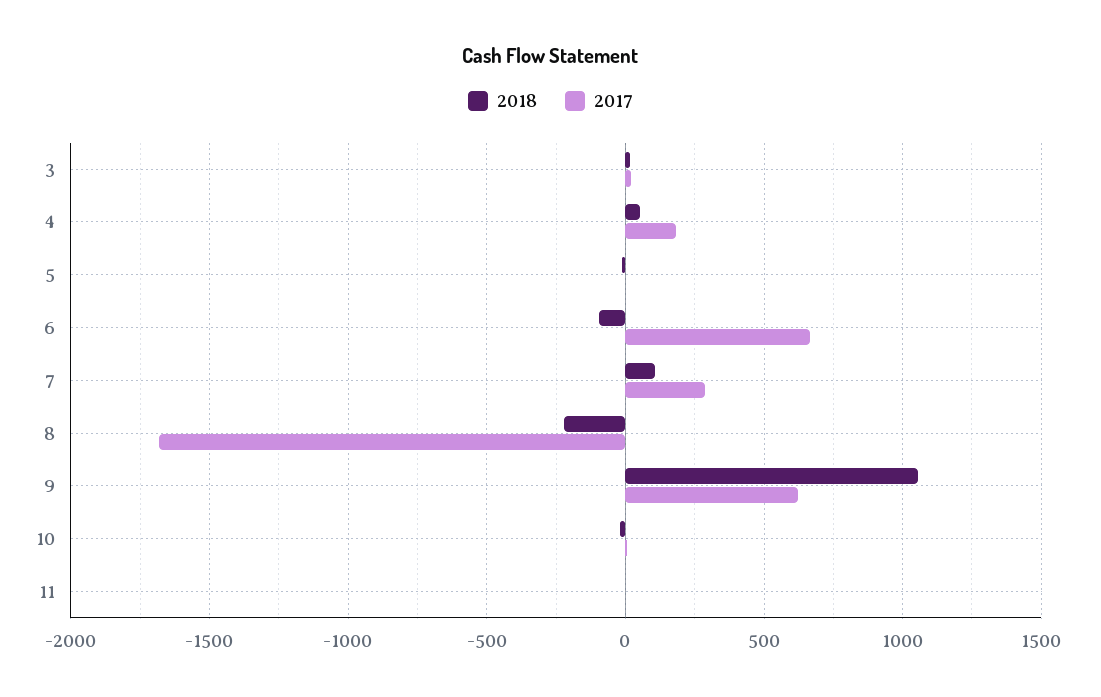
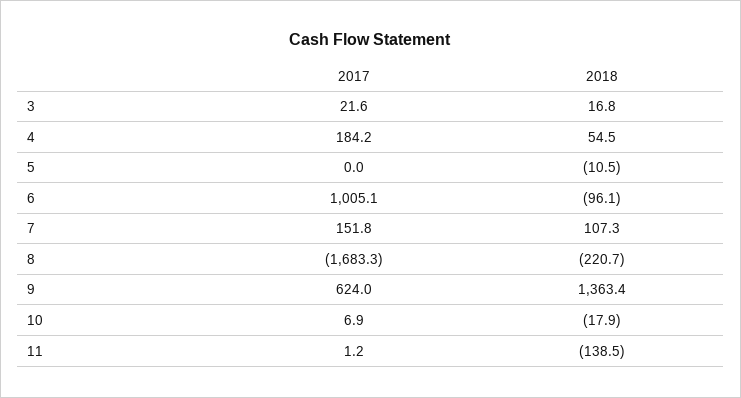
2017, 6: 650 -> 1005.1
2017, 7: 300 -> 151.8
2018, 9: 1050 -> 1363.4
2018, 11: 0 -> -138.5

